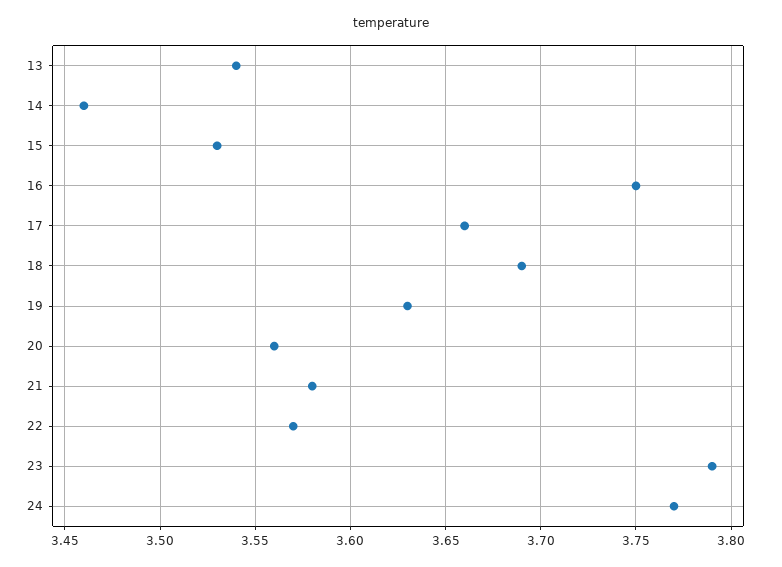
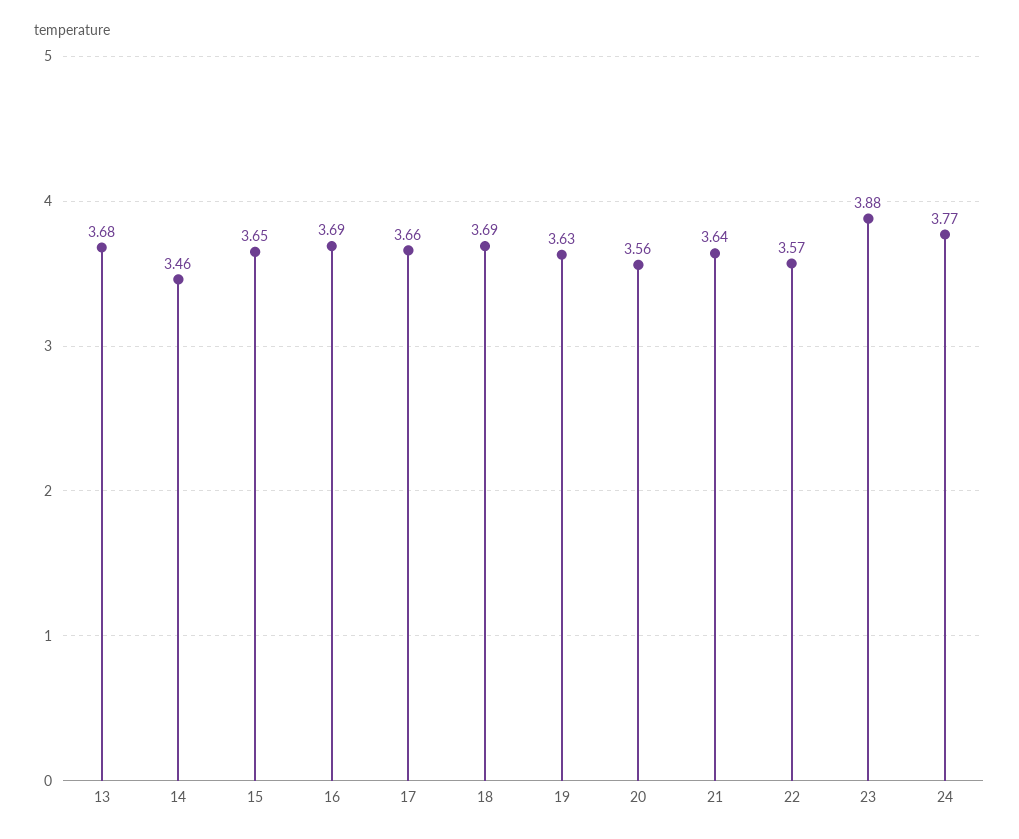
13: 3.54 -> 3.68
15: 3.53 -> 3.65
16: 3.75 -> 3.69
21: 3.58 -> 3.64
23: 3.79 -> 3.88

